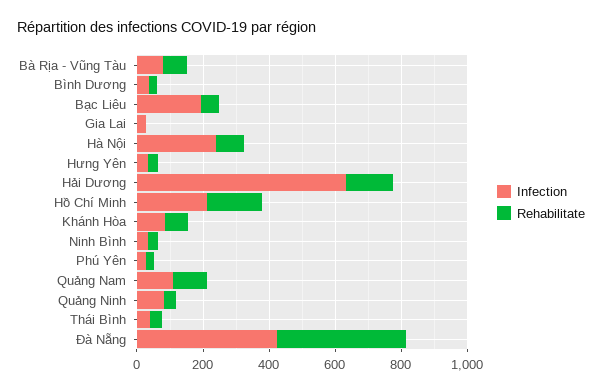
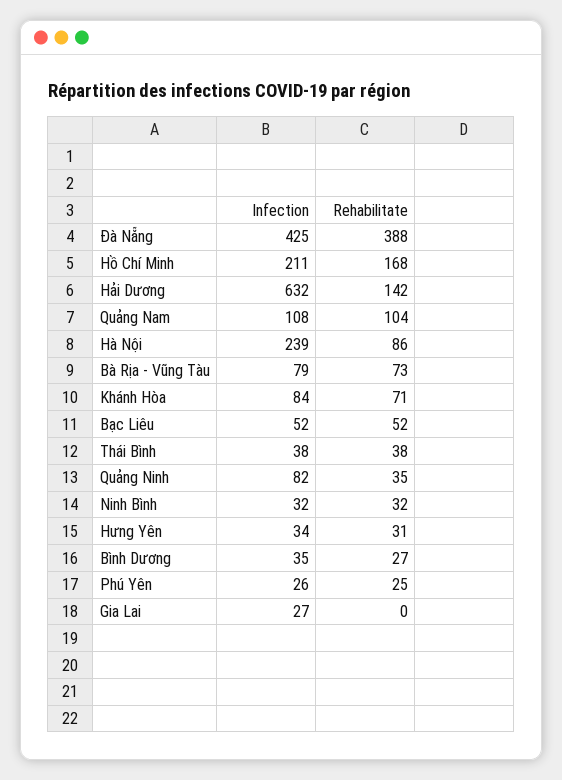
Infection, Bạc Liêu: 200 -> 52

